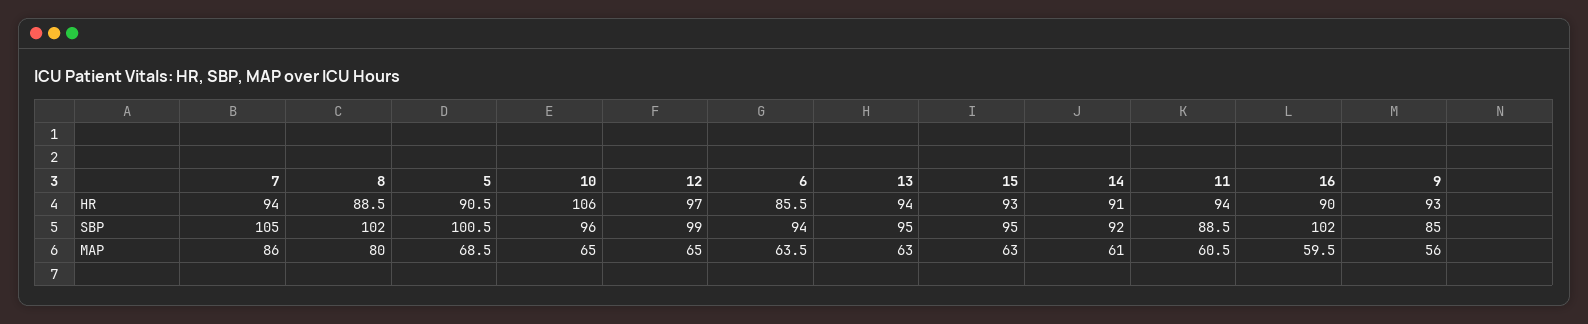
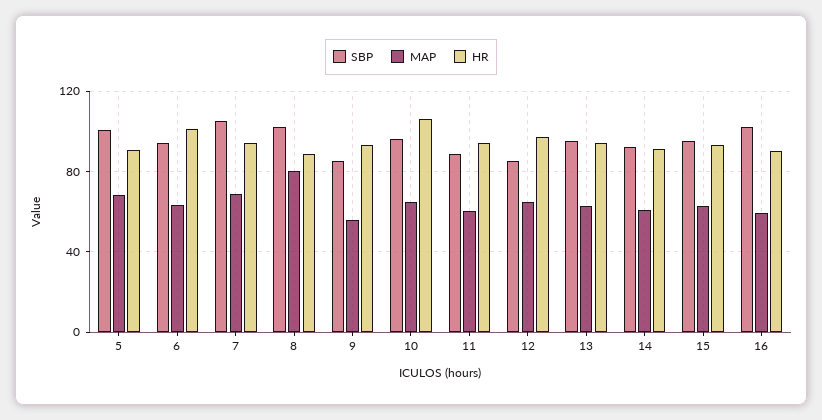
HR, 6: 85.5 -> 100
SBP, 12: 99 -> 85
MAP, 7: 86 -> 70

